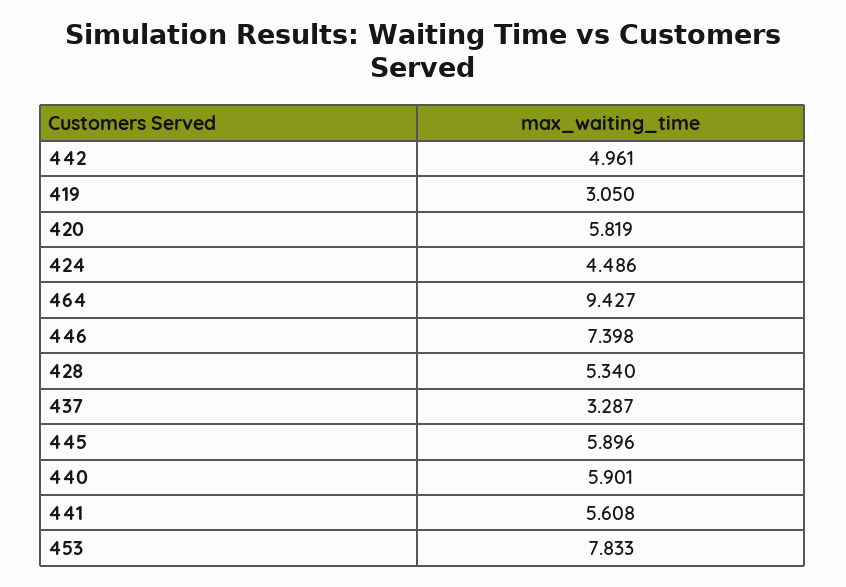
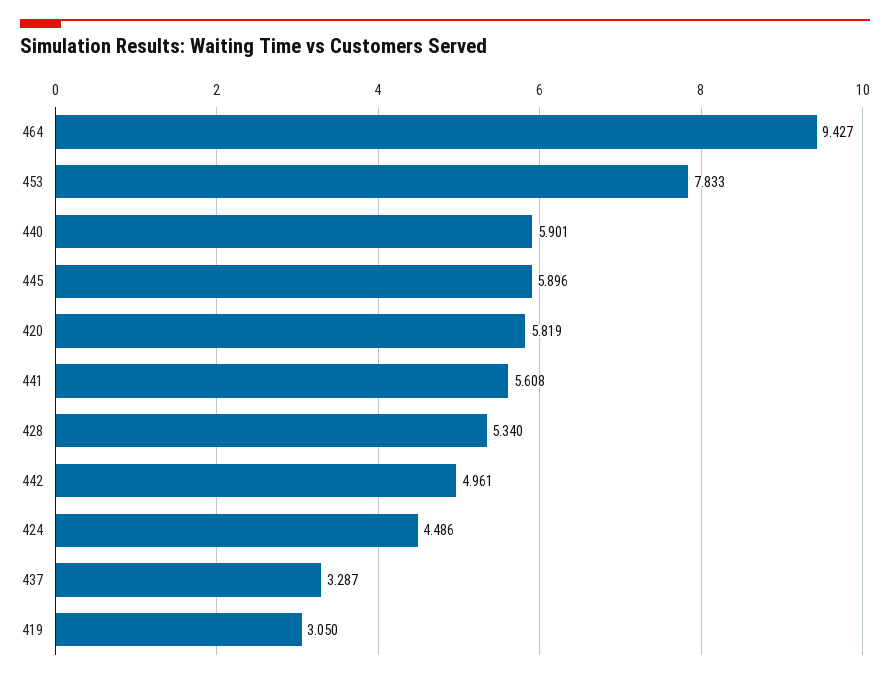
446: 7.398 -> none

